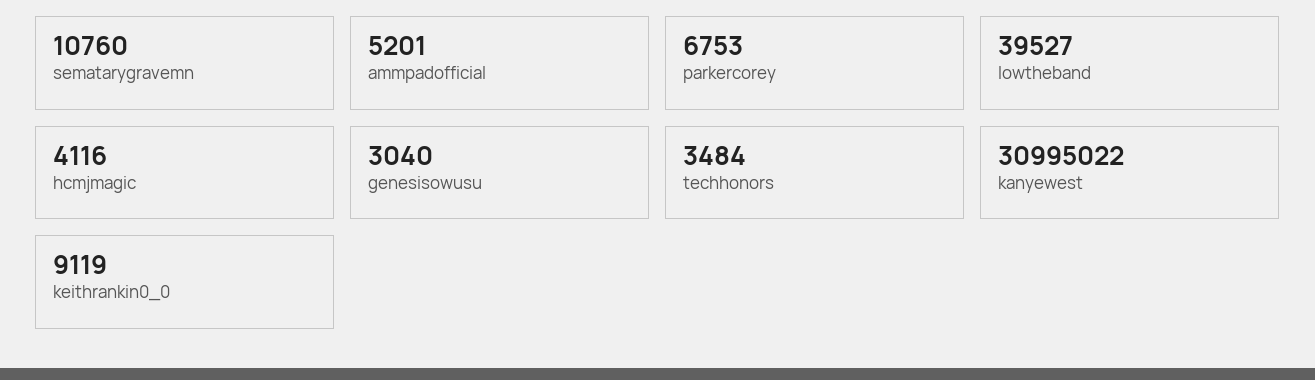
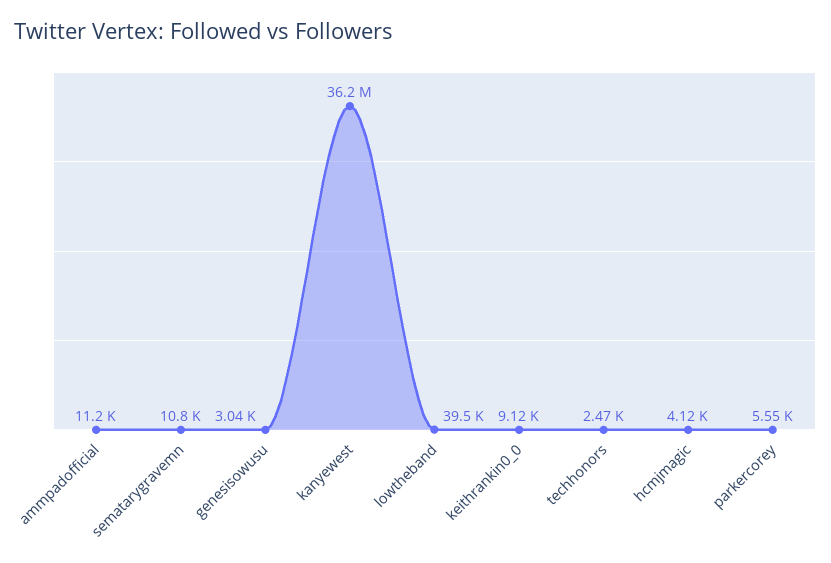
ammpadofficial: 5201 -> 11200
parkercorey: 6753 -> 5550
techhonors: 3484 -> 2470
kanyewest: 30995022 -> 36200000

